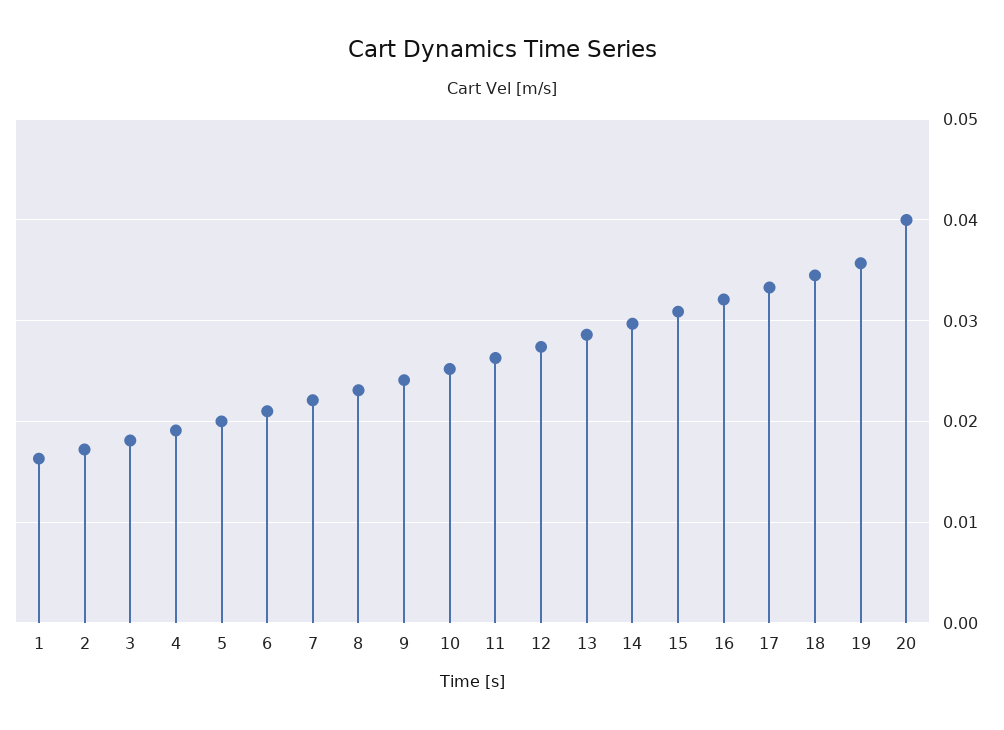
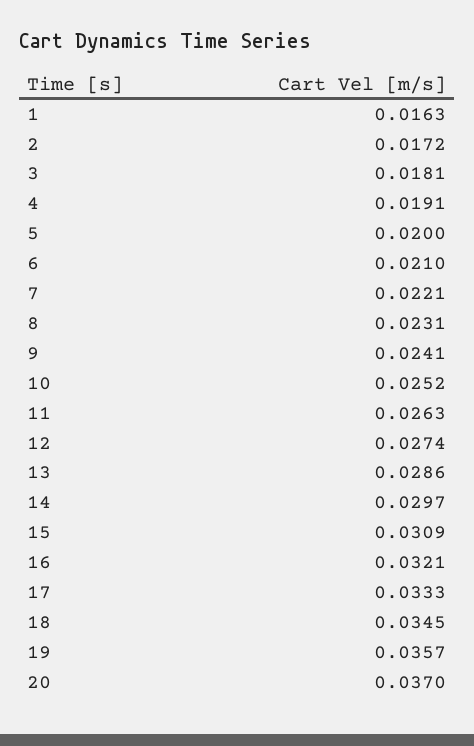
20: 0.04 -> 0.037

